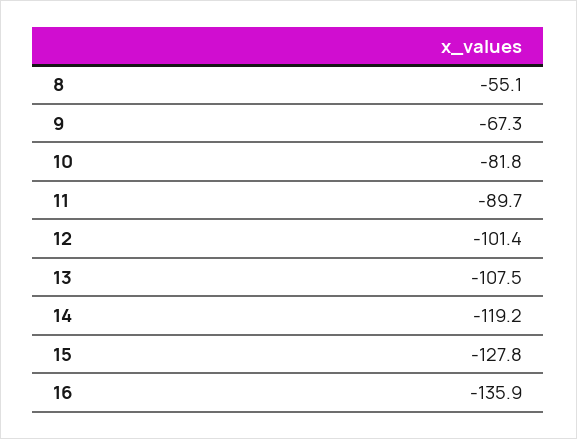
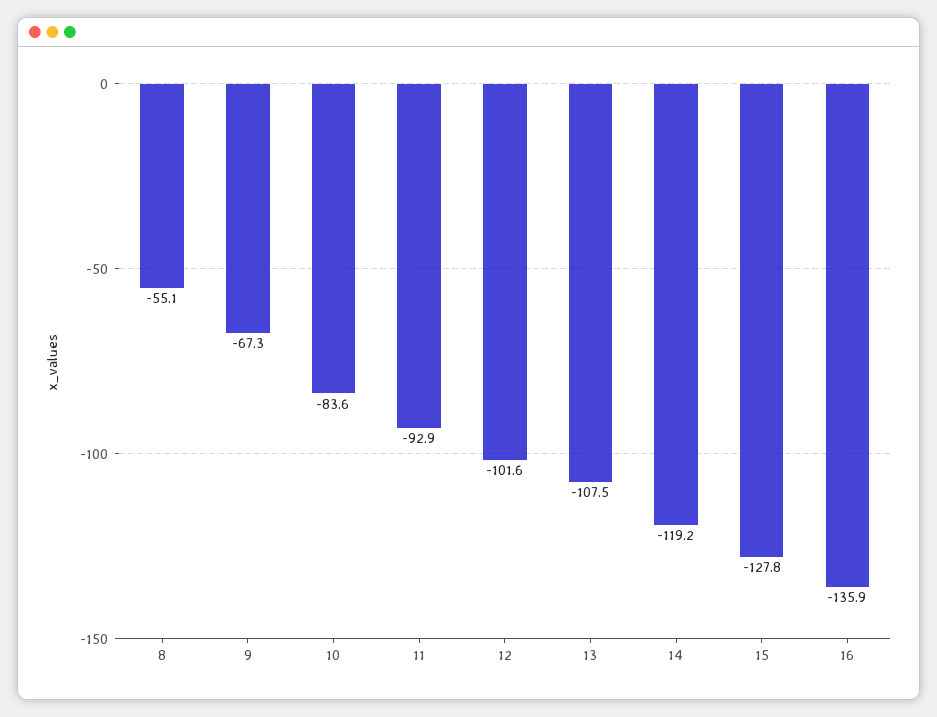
10: -81.8 -> -83.6
11: -89.7 -> -92.9
12: -101.4 -> -101.6

